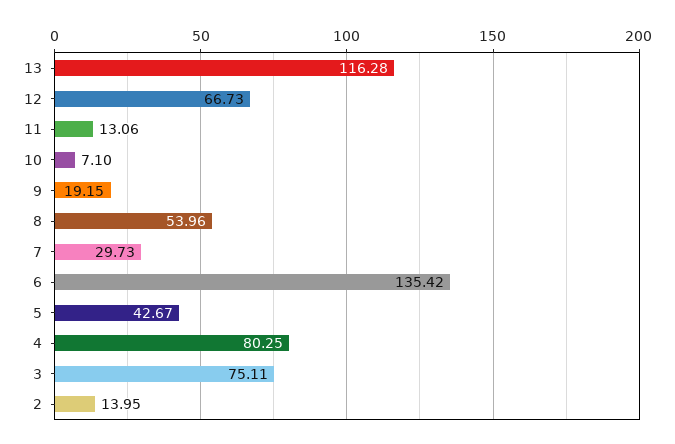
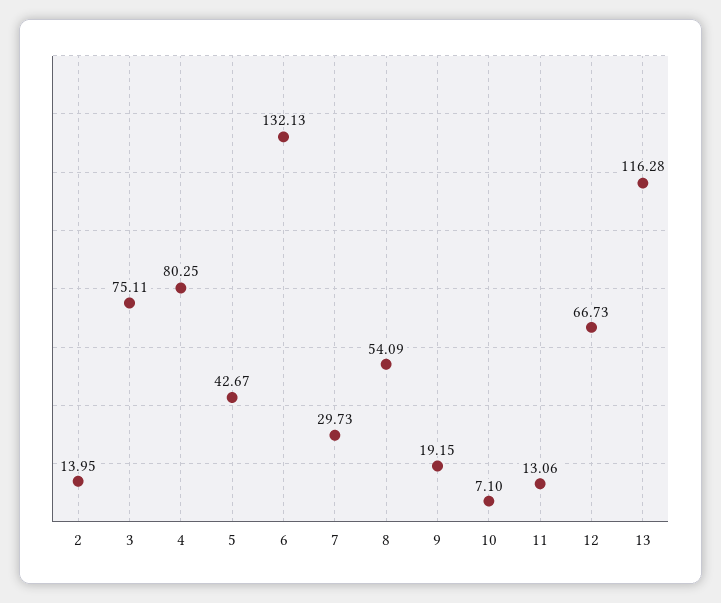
8: 53.96 -> 54.09
6: 135.42 -> 132.13

